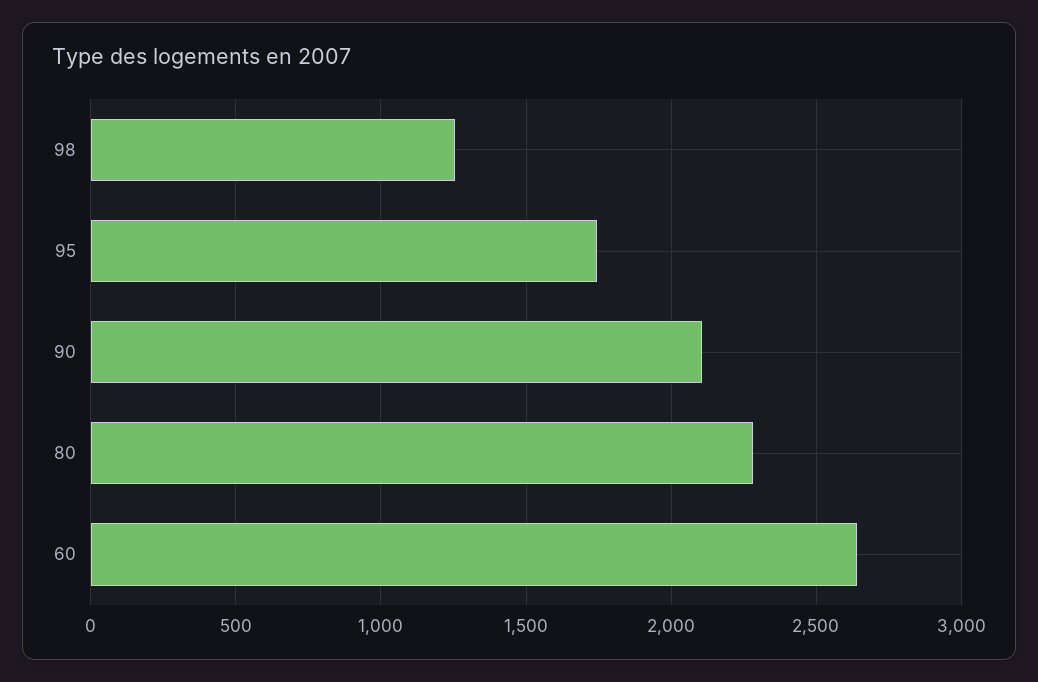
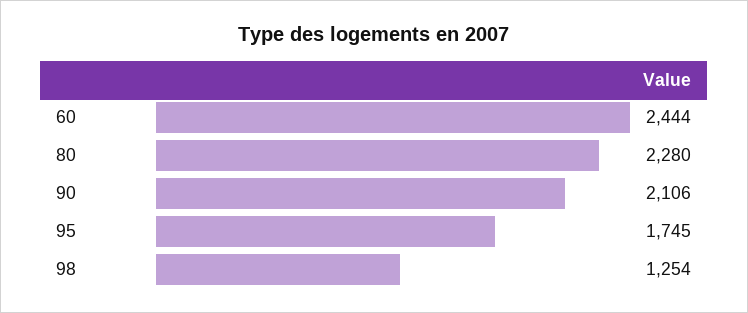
60: 2650 -> 2444

